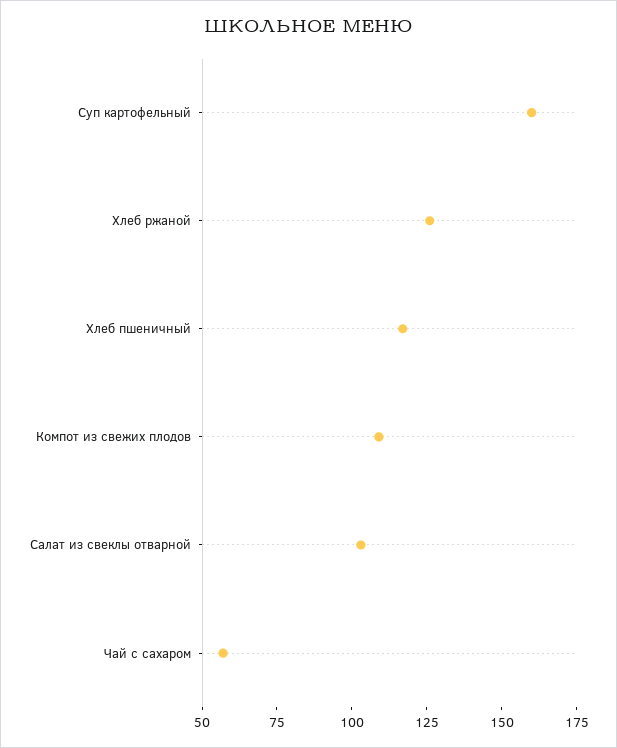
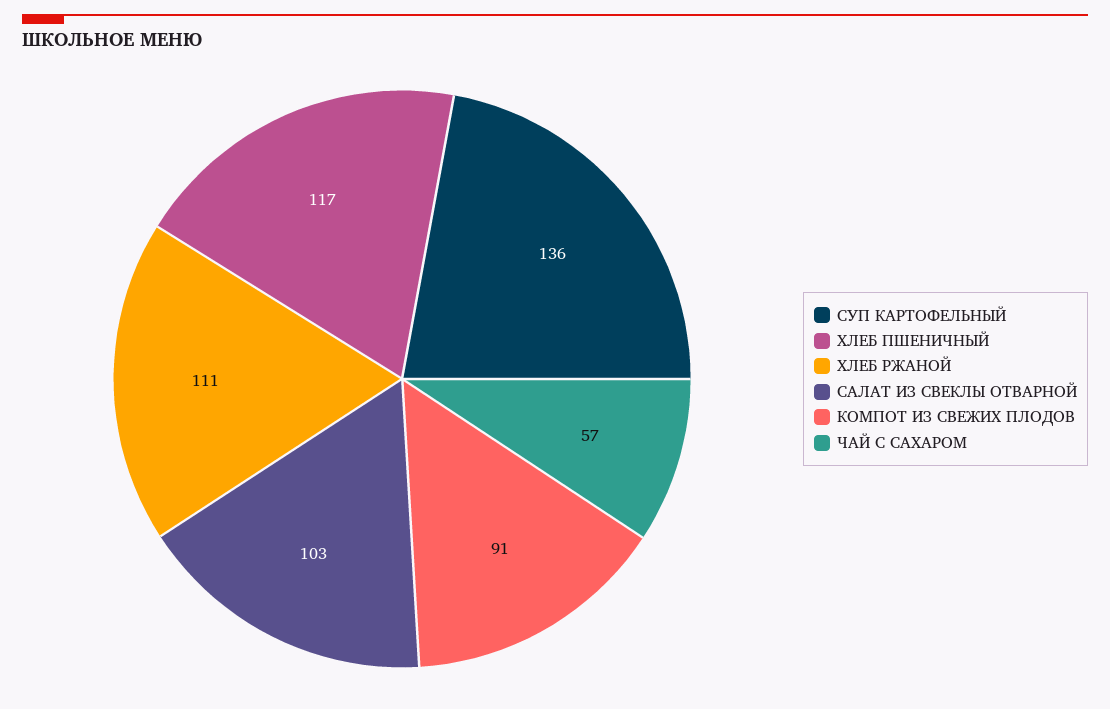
Суп картофельный: 160 -> 136
Хлеб ржаной: 125 -> 111
Компот из свежих плодов: 110 -> 91

